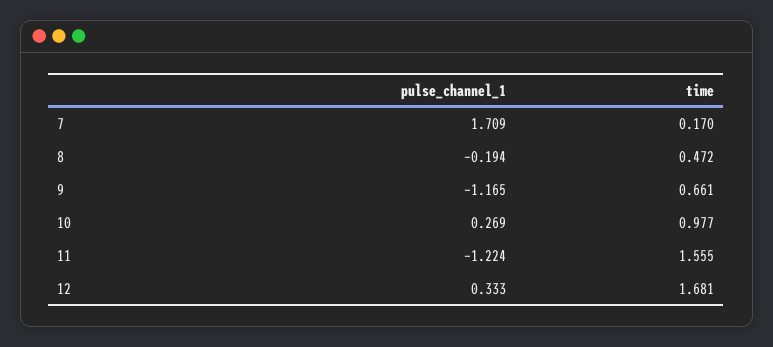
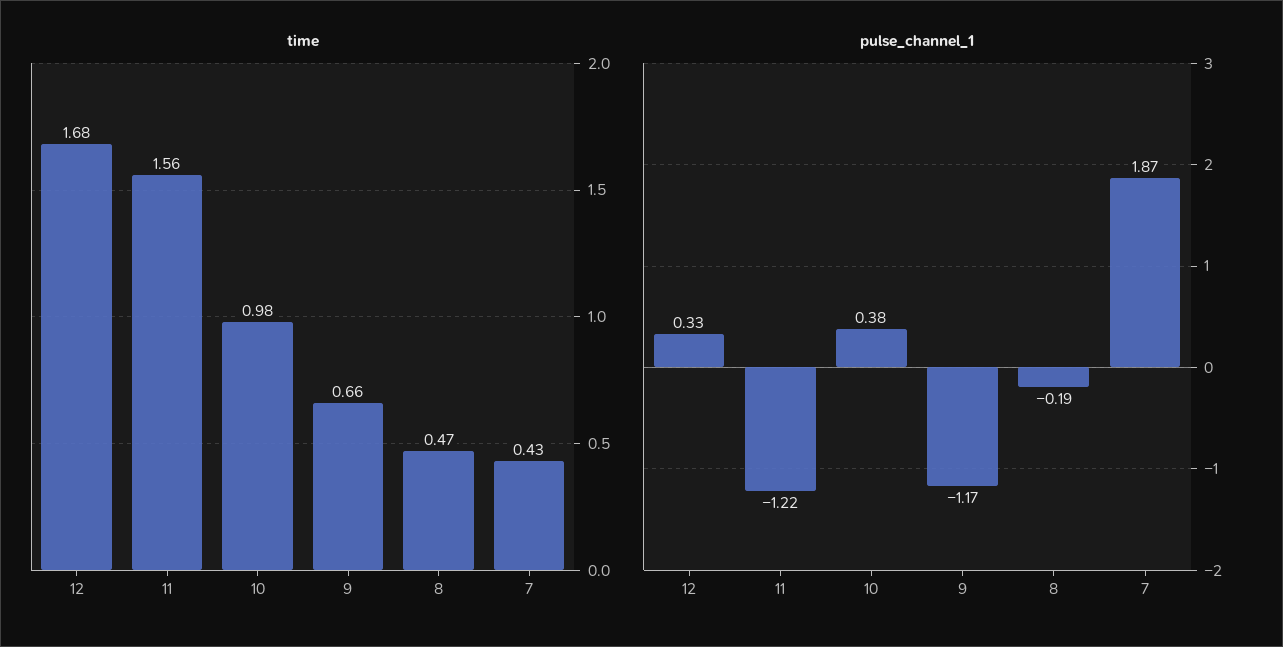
pulse_channel_1, 7: 1.709 -> 1.87
time, 7: 0.17 -> 0.43
pulse_channel_1, 10: 0.269 -> 0.38

